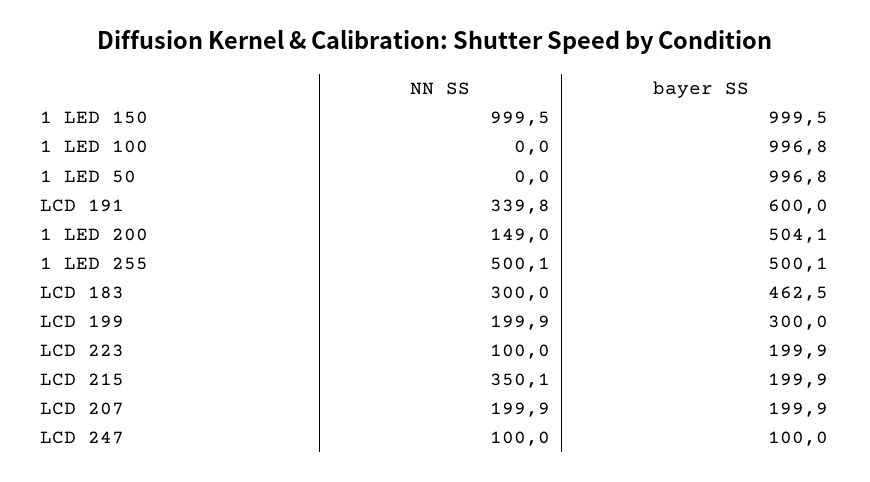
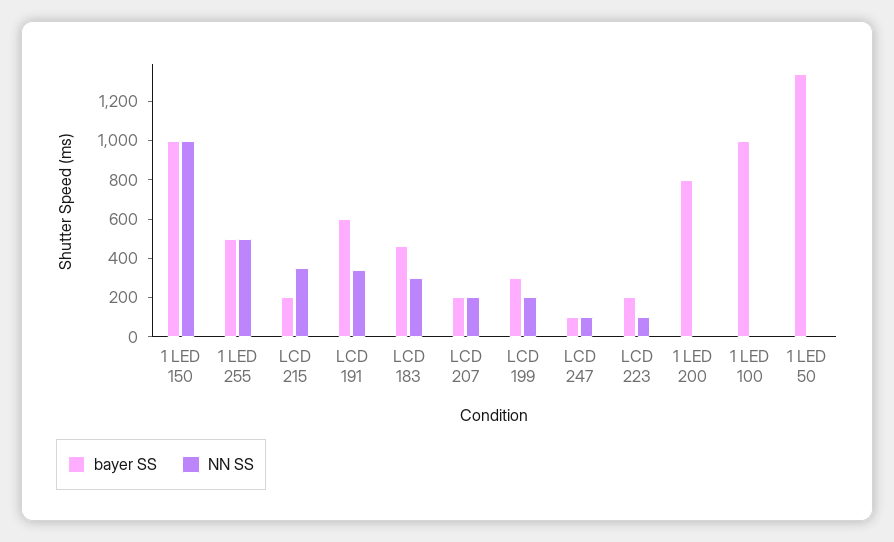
bayer SS, 1 LED 50: 996.8 -> 1350
NN SS, 1 LED 200: 149 -> 0
bayer SS, 1 LED 200: 504.1 -> 800

